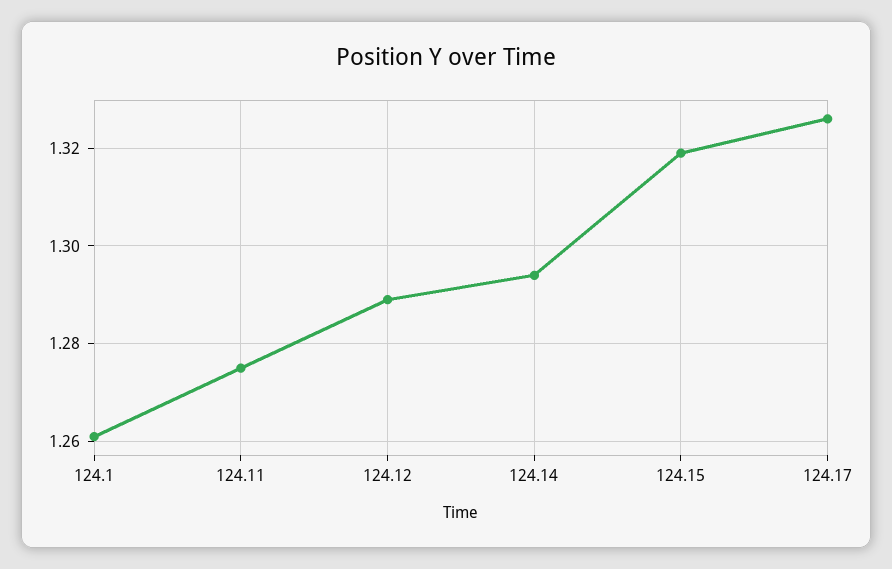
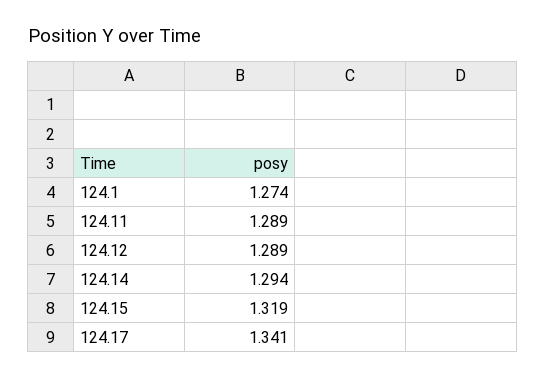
124.1: 1.26 -> 1.274
124.11: 1.275 -> 1.289
124.17: 1.325 -> 1.341

